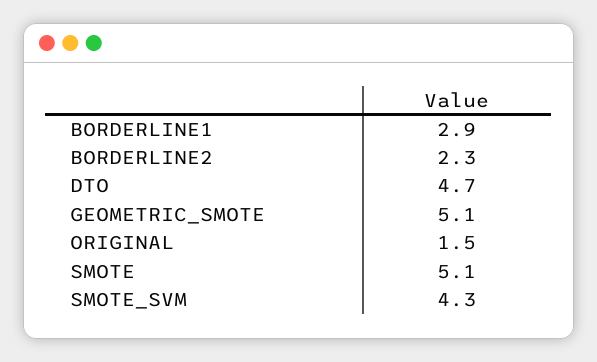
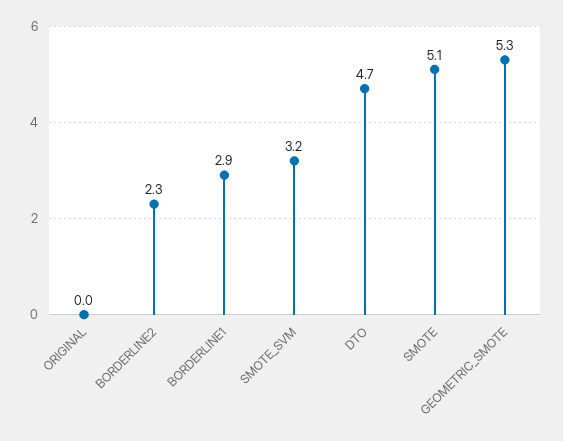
GEOMETRIC_SMOTE: 5.1 -> 5.3
ORIGINAL: 1.5 -> 0
SMOTE_SVM: 4.3 -> 3.2

